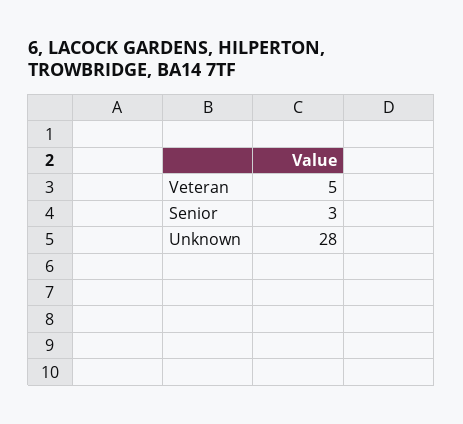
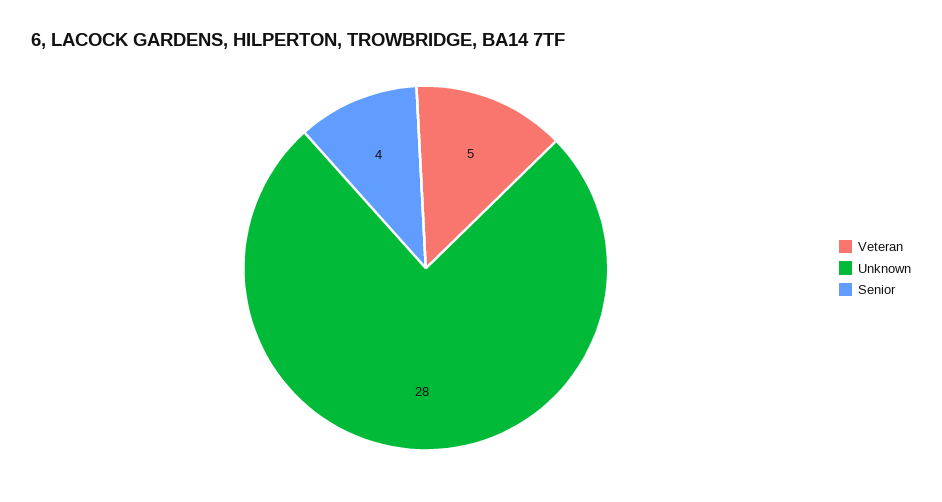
Senior: 3 -> 4

